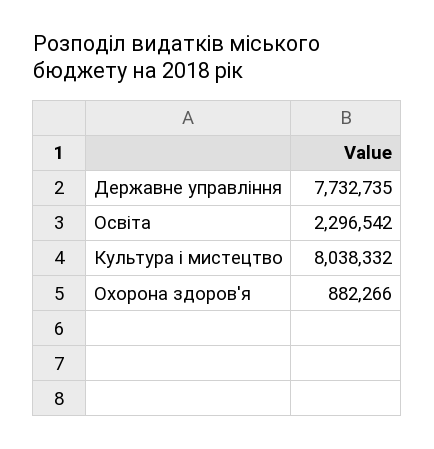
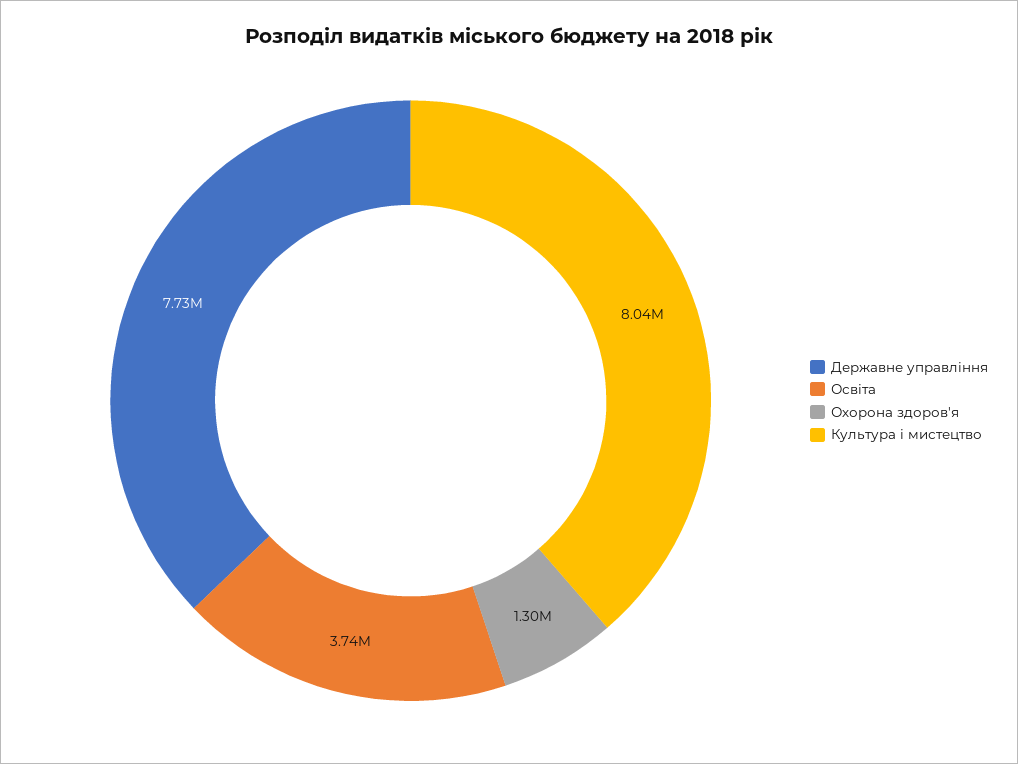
Освіта: 2296542 -> 3740000
Охорона здоров'я: 882266 -> 1300000

